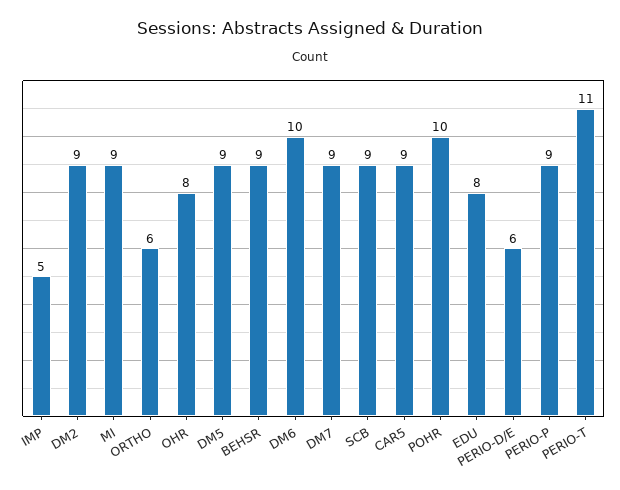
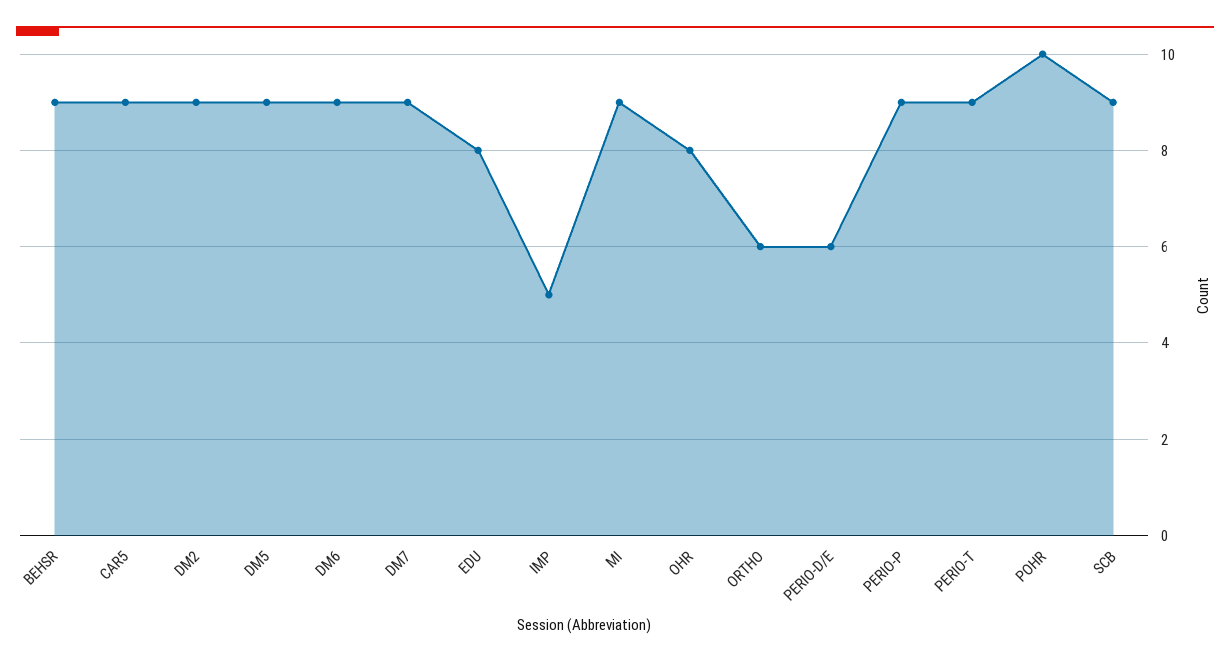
DM6: 10 -> 9
PERIO-T: 11 -> 9

